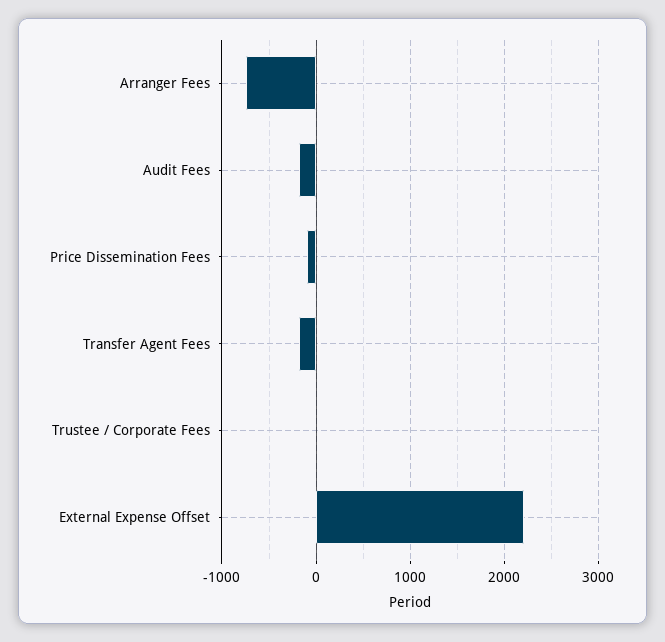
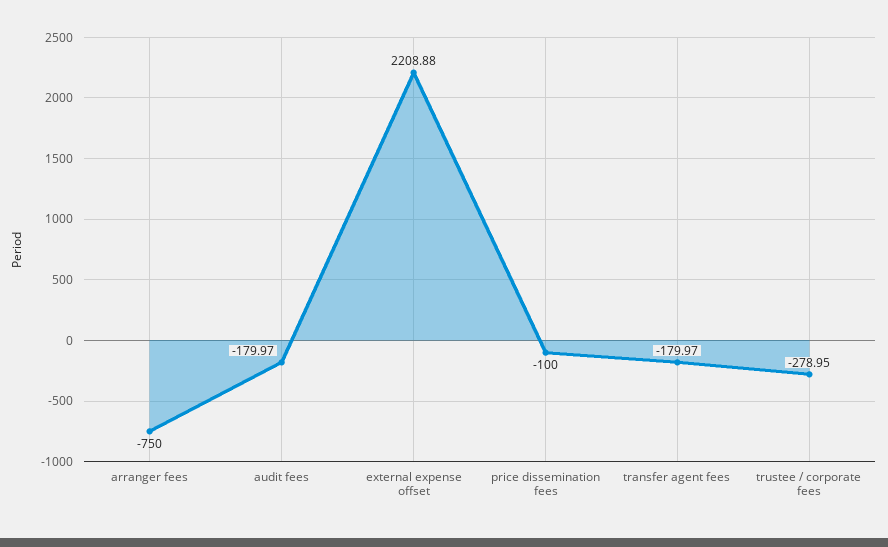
Trustee / Corporate Fees: 0 -> -278.95

